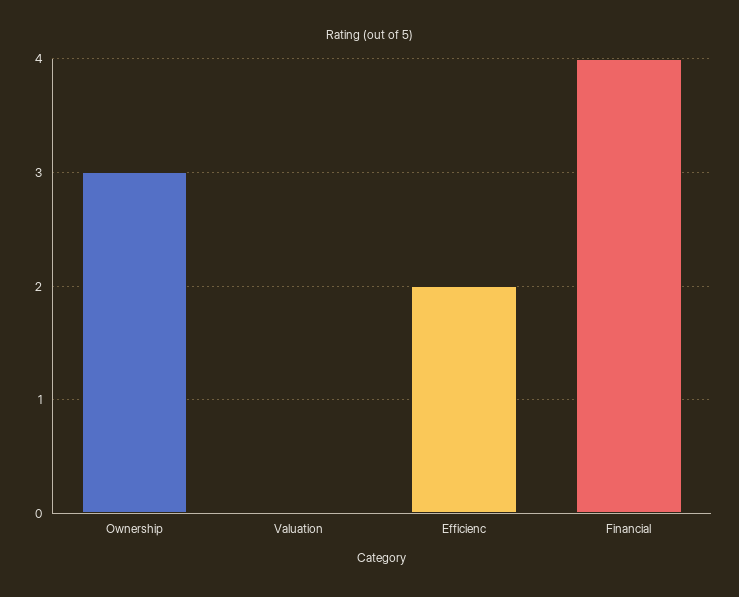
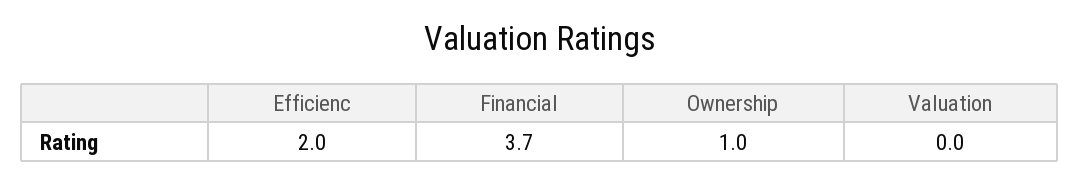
Ownership: 3 -> 1
Financial: 4 -> 3.7

